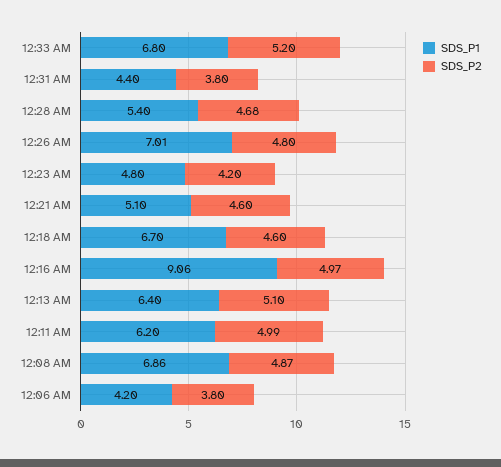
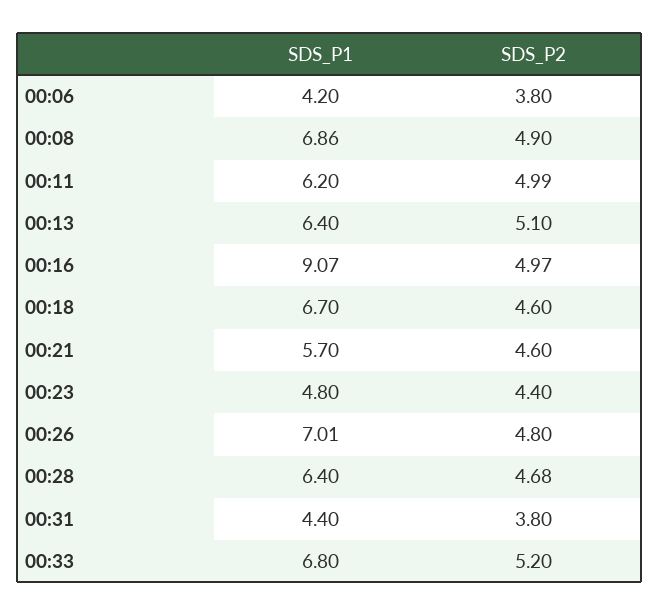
SDS_P1, 12:28 AM: 5.4 -> 6.4
SDS_P2, 12:23 AM: 4.2 -> 4.4
SDS_P1, 12:21 AM: 5.1 -> 5.7
SDS_P1, 12:16 AM: 9.06 -> 9.07
SDS_P2, 12:08 AM: 4.87 -> 4.9

